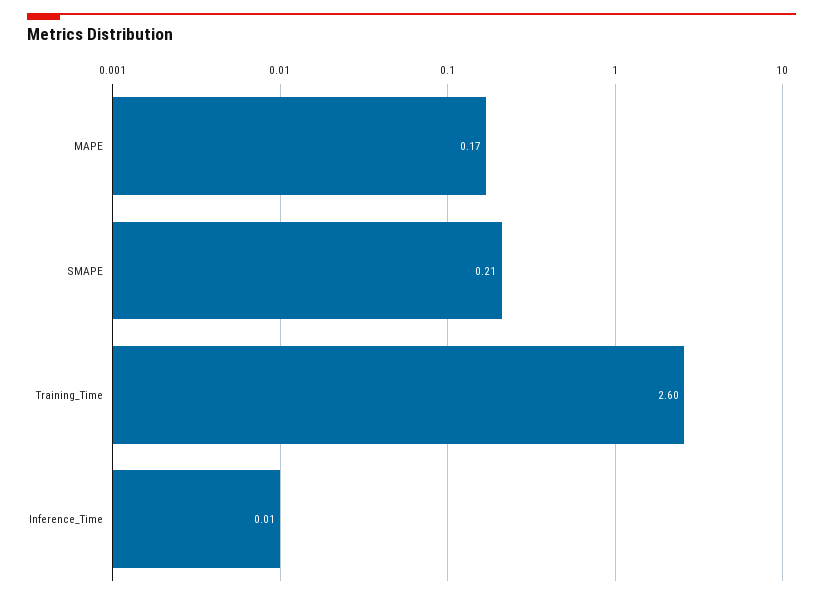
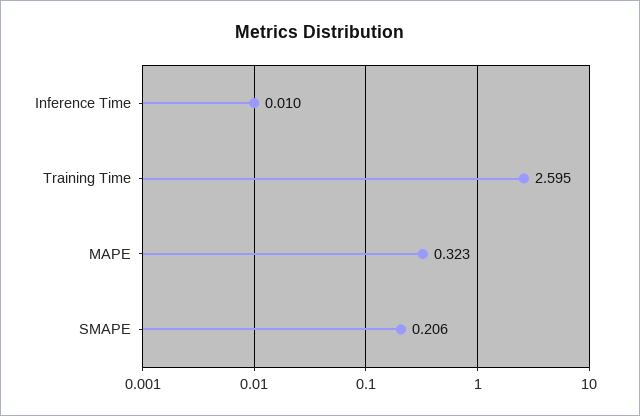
MAPE: 0.17 -> 0.323

